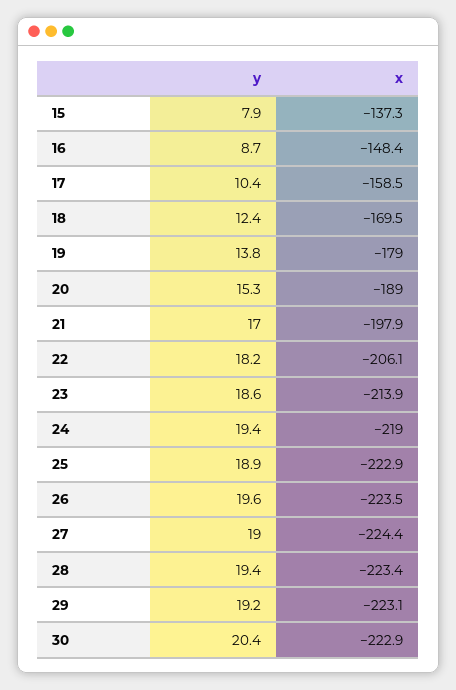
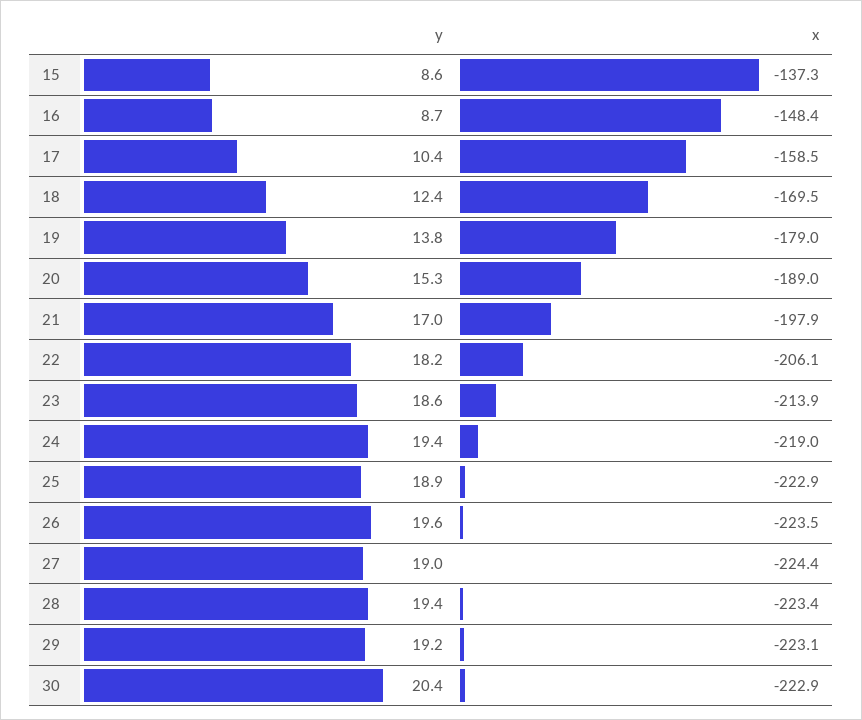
y, 15: 7.9 -> 8.6

